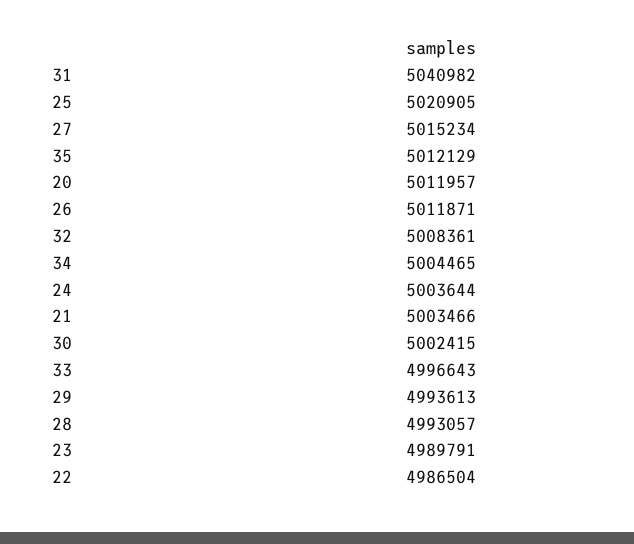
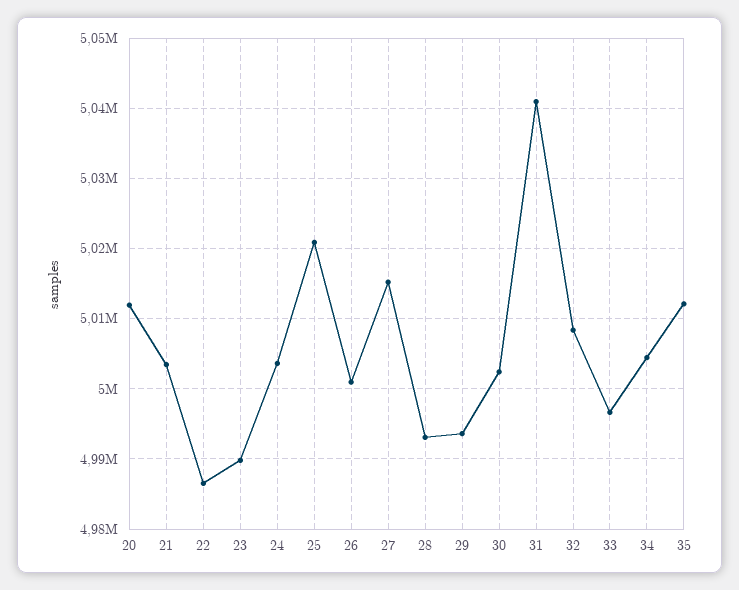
26: 5011871 -> 5001000

